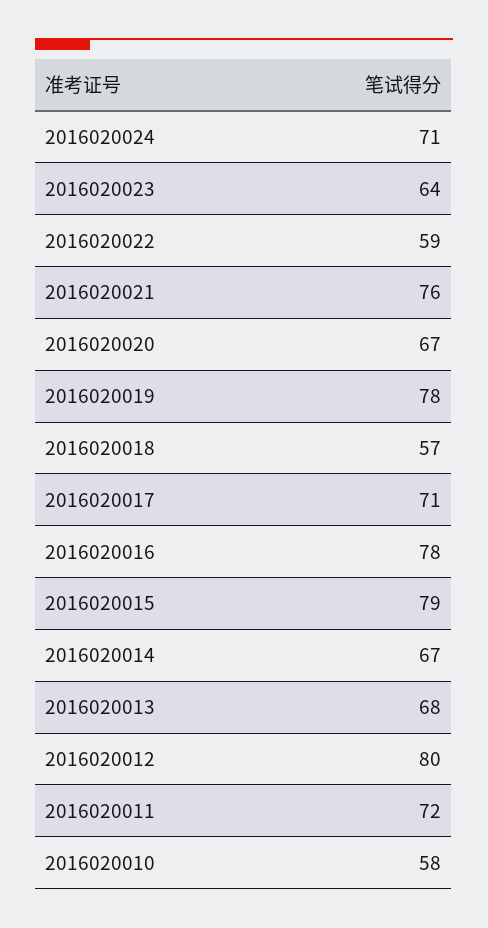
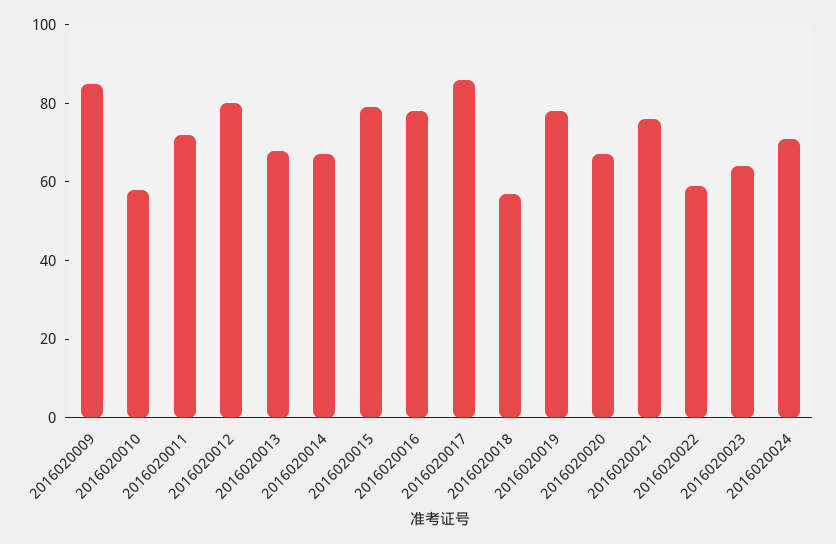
2016020017: 71 -> 85
2016020009: none -> 85

